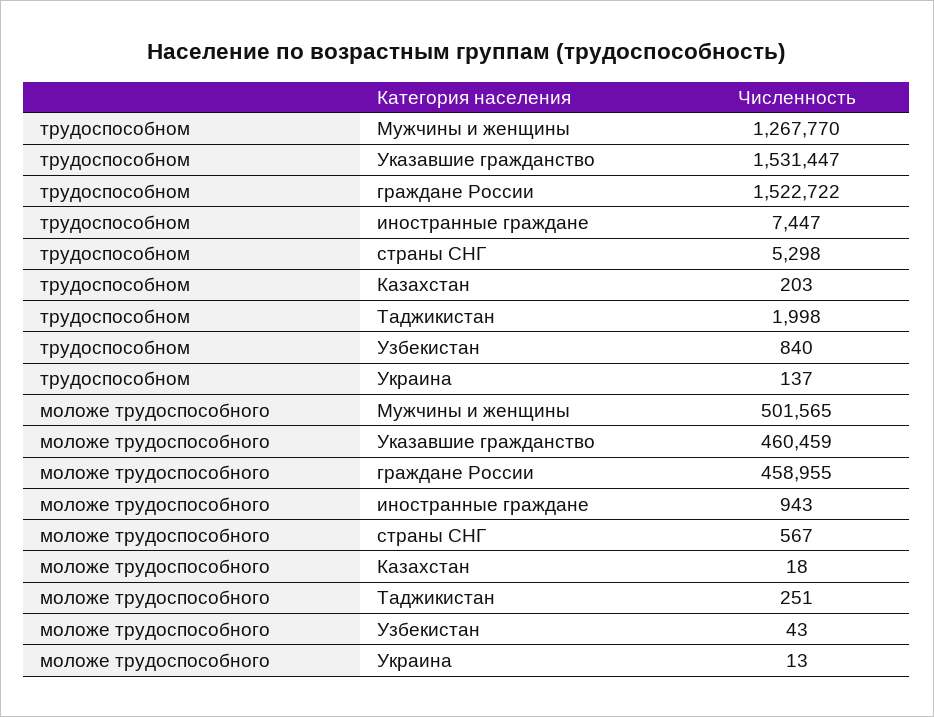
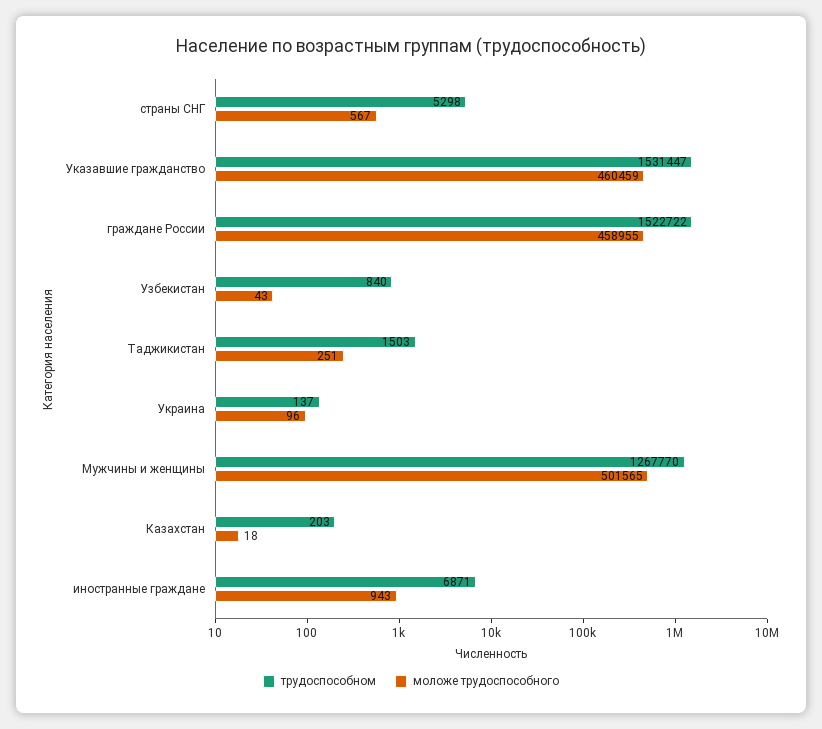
трудоспособном, иностранные граждане: 7447 -> 6871
трудоспособном, Таджикистан: 1998 -> 1503
моложе трудоспособного, Украина: 13 -> 96

